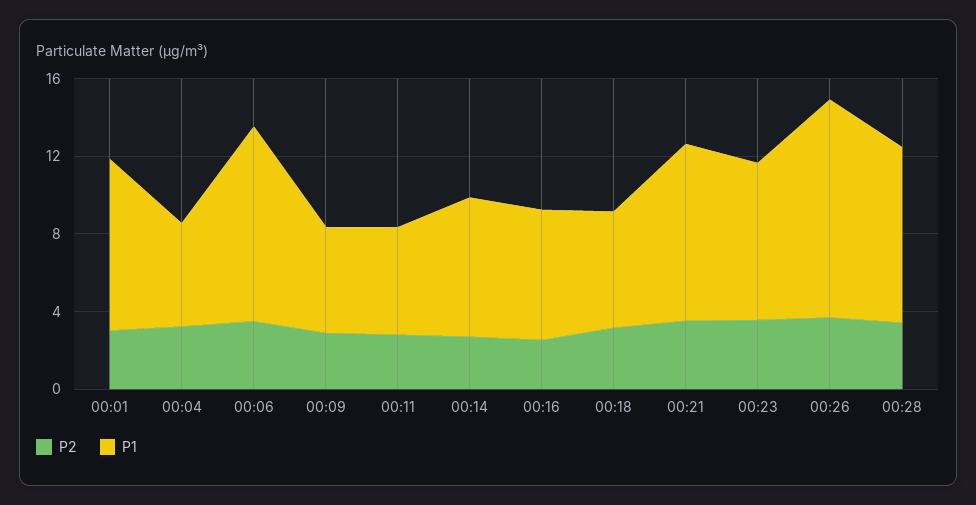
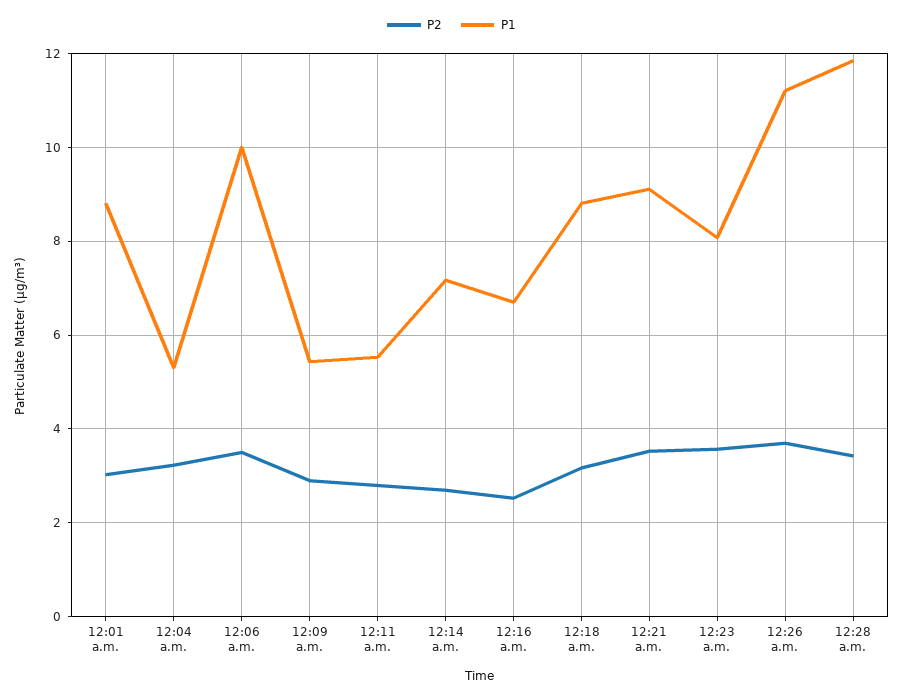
P1, 00:18: 6 -> 8.8
P1, 00:28: 9 -> 11.8

